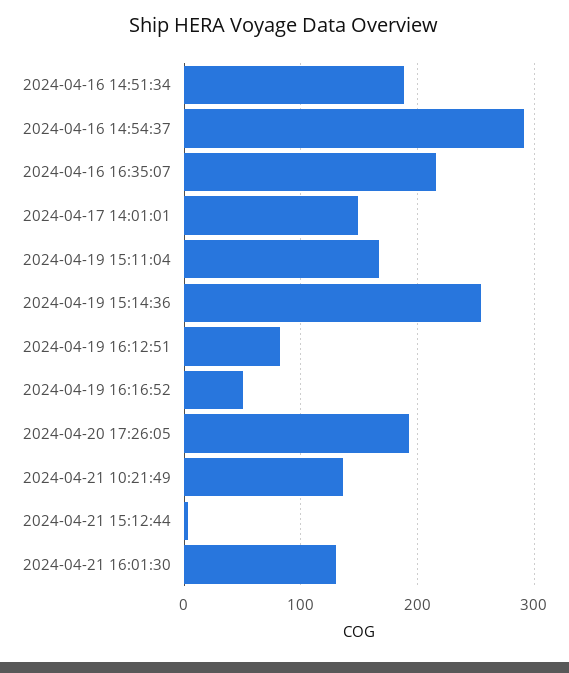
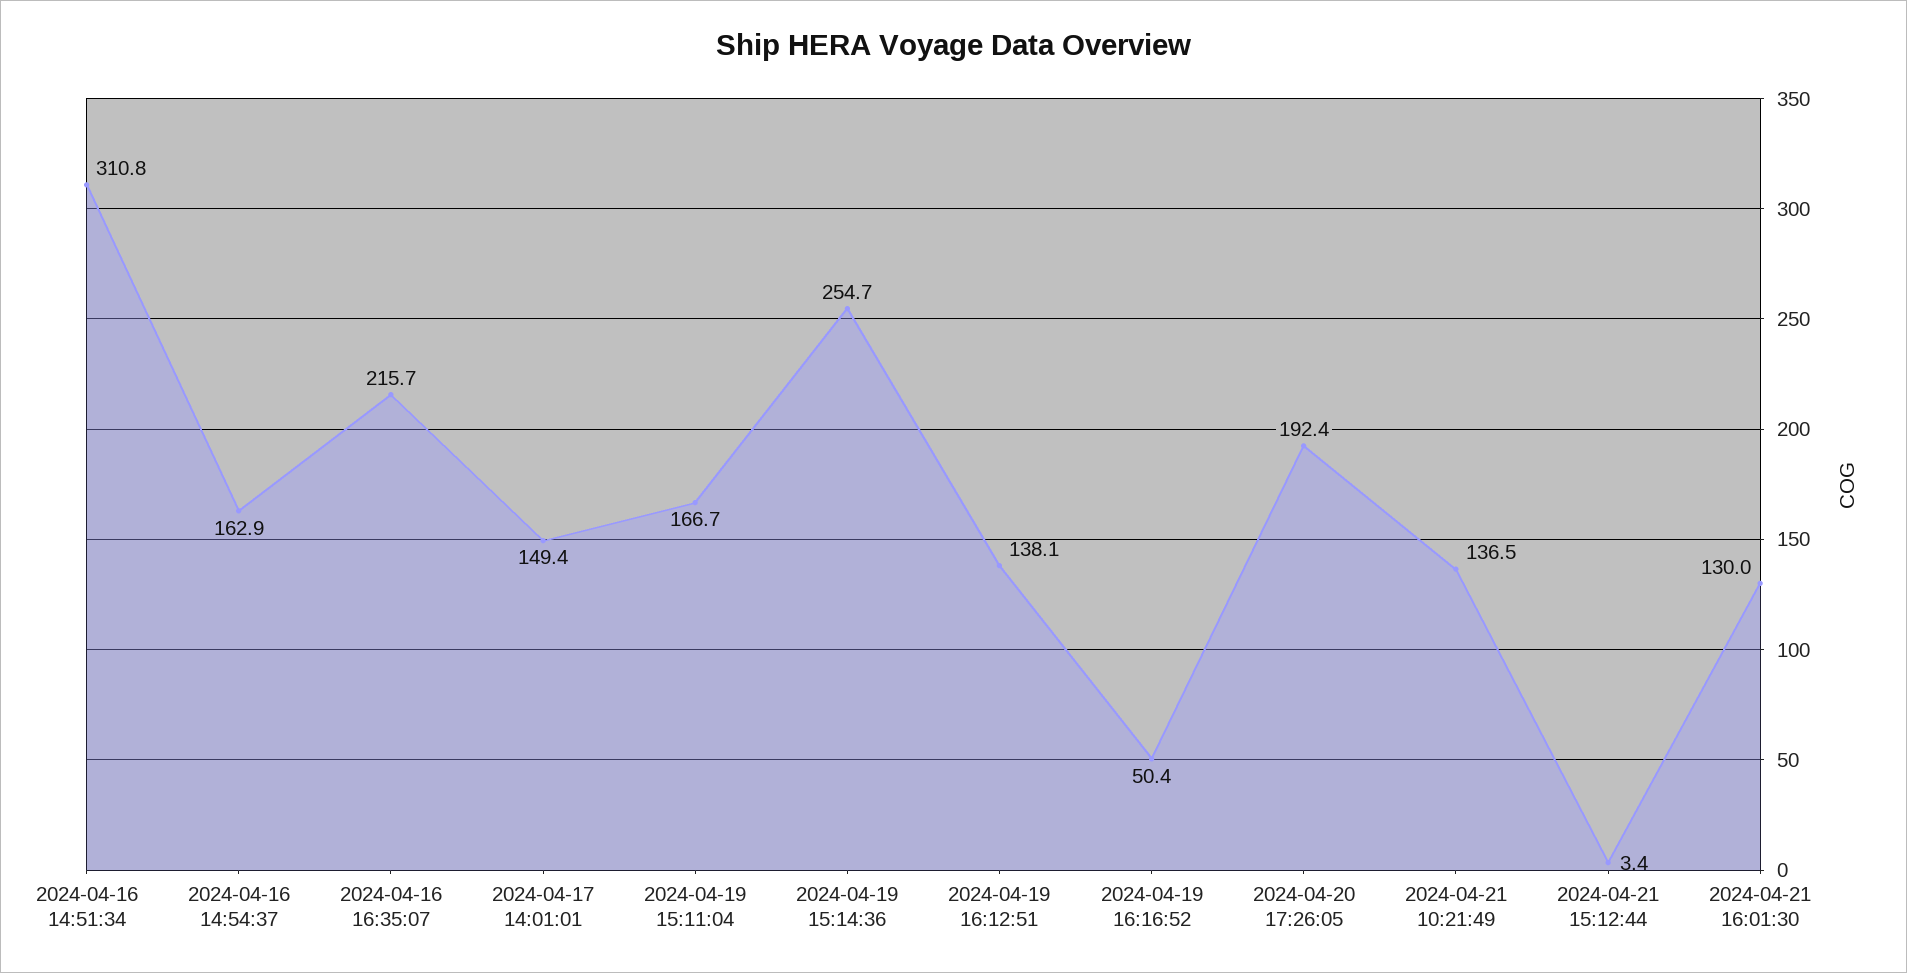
2024-04-16 14:51:34: 190 -> 310.8
2024-04-16 14:54:37: 290 -> 162.9
2024-04-19 16:12:51: 80 -> 138.1

